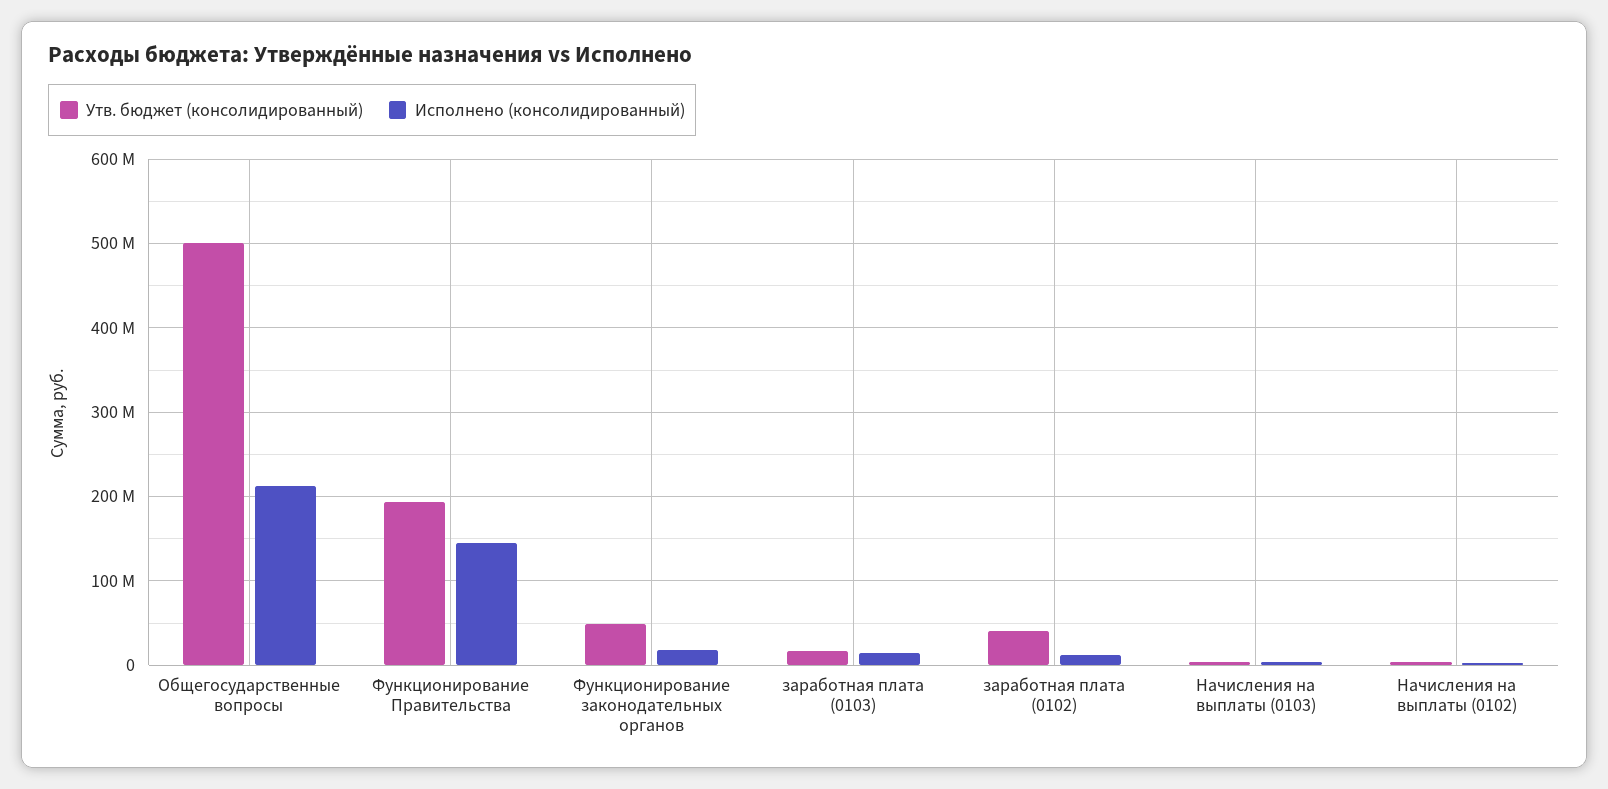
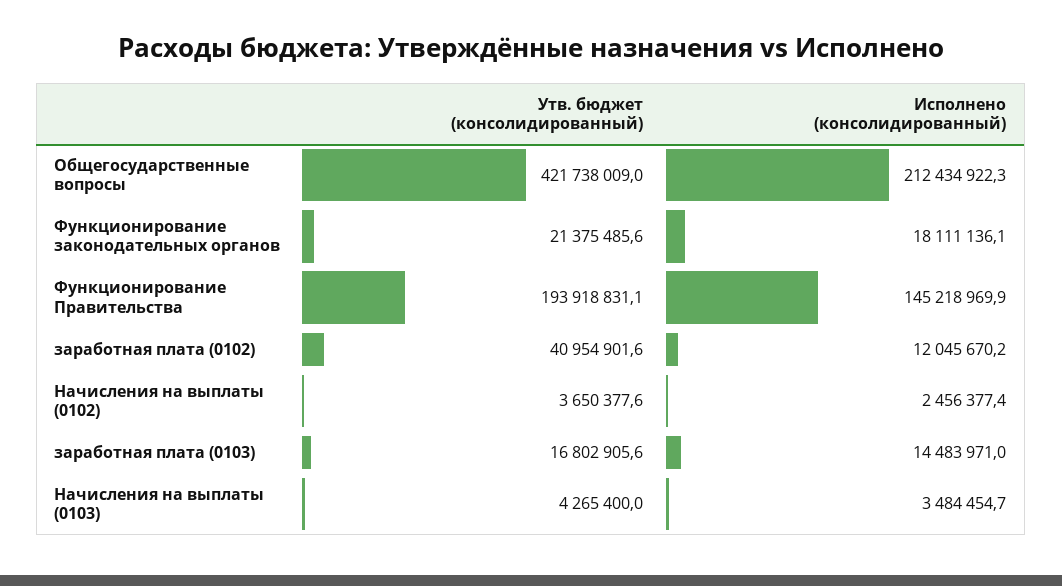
Утв. бюджет (консолидированный), Общегосударственные вопросы: 500000000 -> 421738009
Утв. бюджет (консолидированный), Функционирование законодательных органов: 50000000 -> 21375485.6

